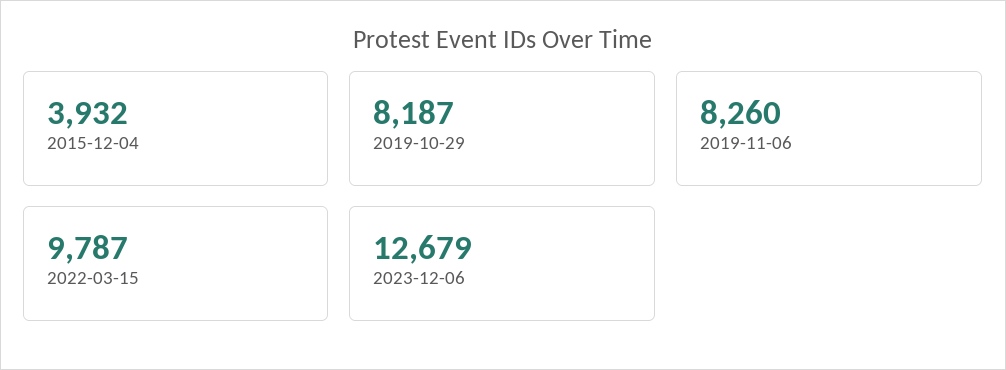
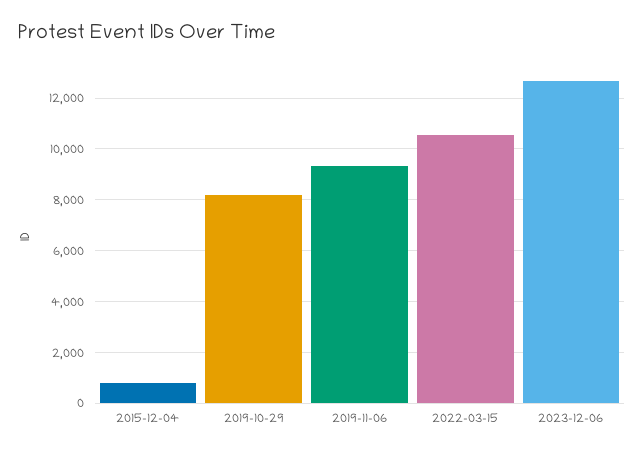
2015-12-04: 3932 -> 750
2019-11-06: 8260 -> 9250
2022-03-15: 9787 -> 10500

